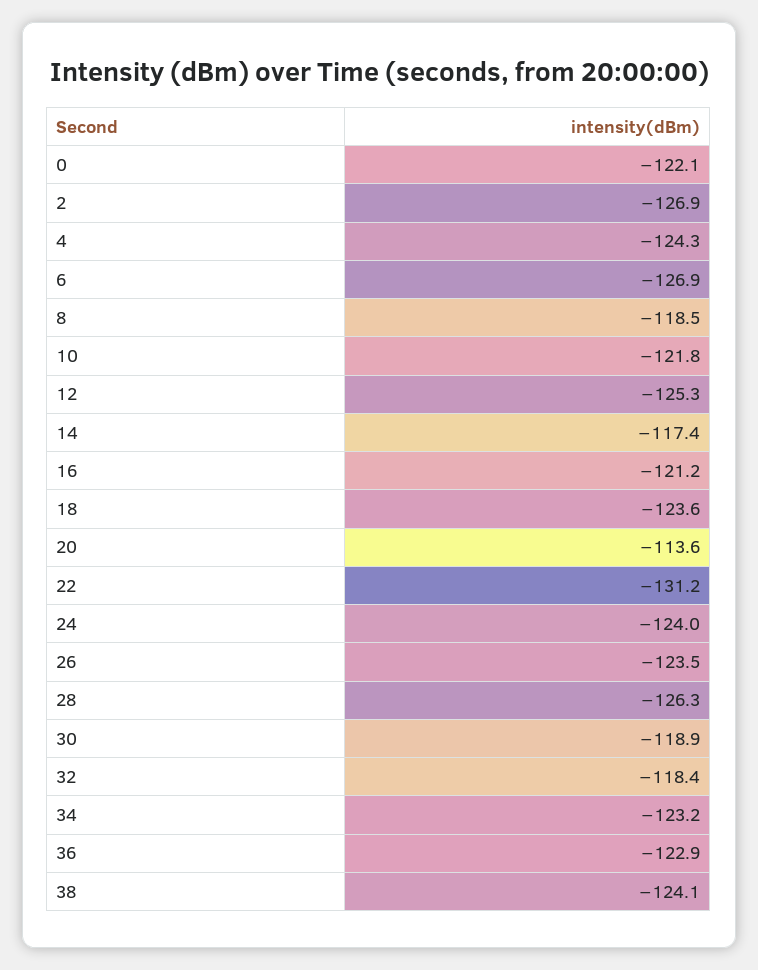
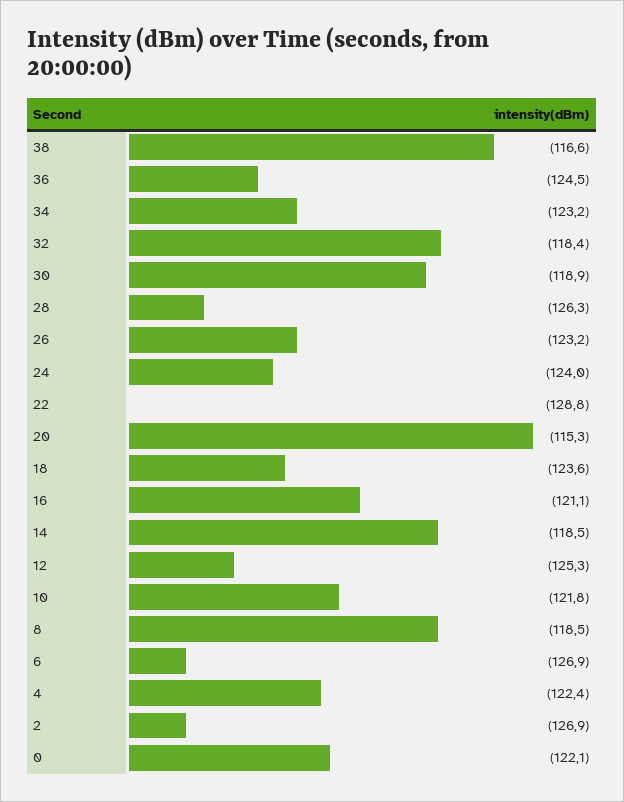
4: -124.3 -> -122.4
14: -117.4 -> -118.5
16: -121.2 -> -121.1
20: -113.6 -> -115.3
22: -131.2 -> -128.8
26: -123.5 -> -123.2
36: -122.9 -> -124.5
38: -124.1 -> -116.6

